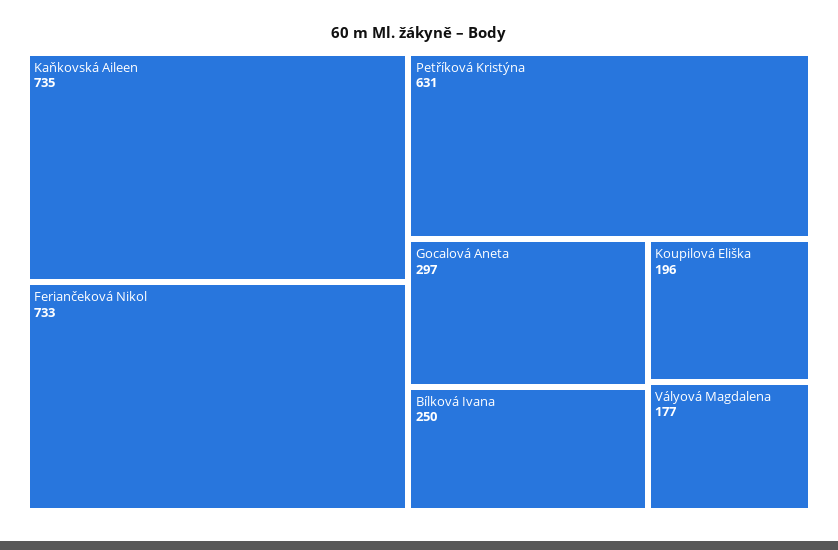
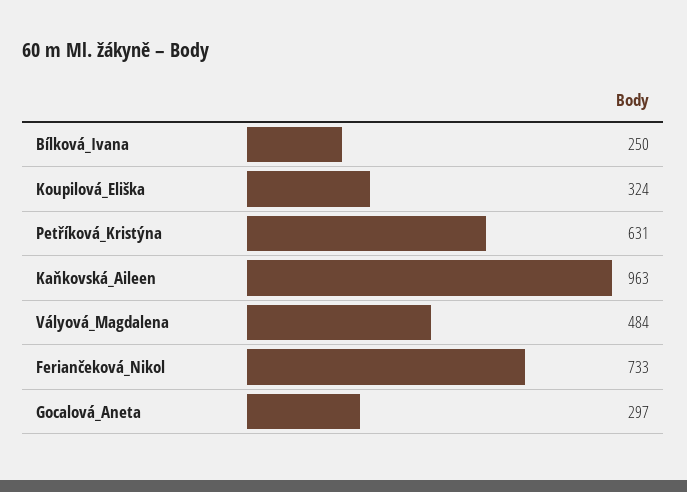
Kaňkovská Aileen: 735 -> 963
Koupilová Eliška: 196 -> 324
Vályová Magdalena: 177 -> 484

